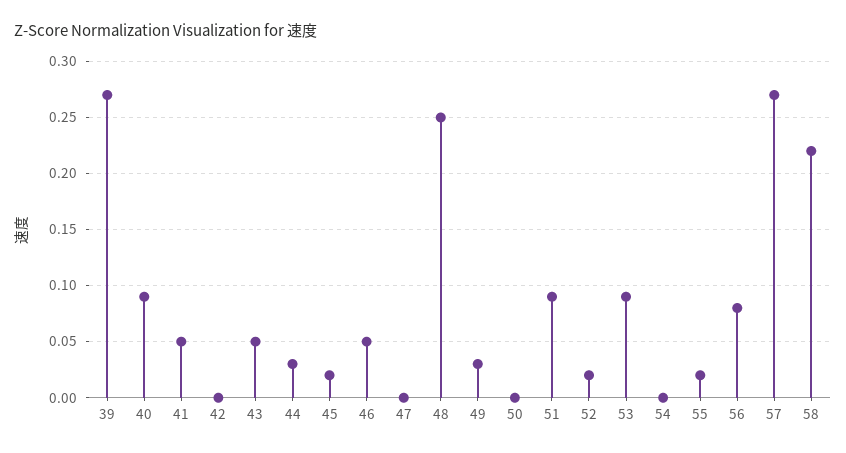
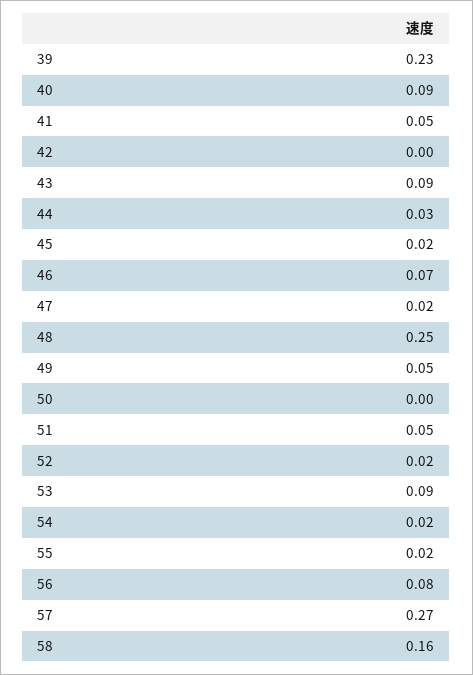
39: 0.27 -> 0.23
43: 0.05 -> 0.09
46: 0.05 -> 0.07
47: 0 -> 0.02
49: 0.03 -> 0.05
51: 0.09 -> 0.05
54: 0 -> 0.02
58: 0.22 -> 0.16

